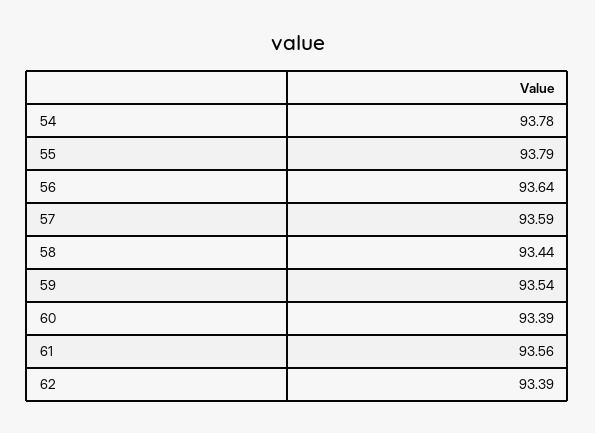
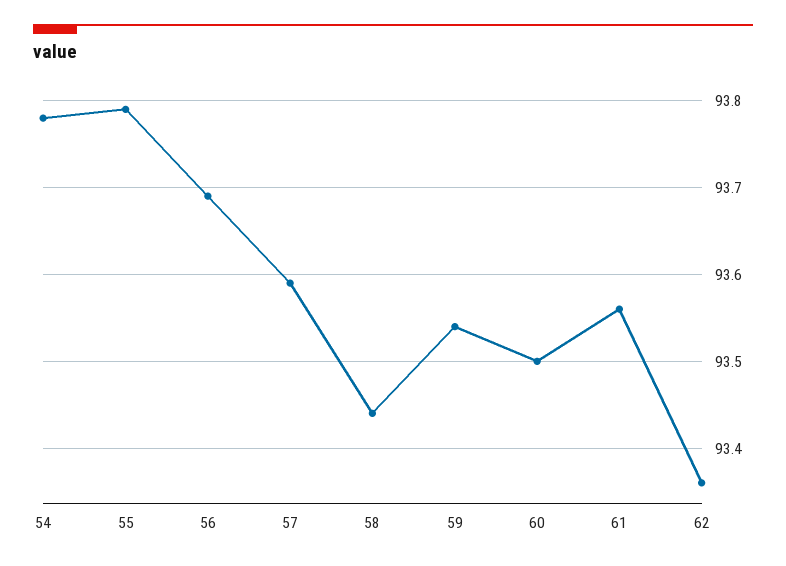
56: 93.64 -> 93.69
60: 93.39 -> 93.5
62: 93.39 -> 93.36

